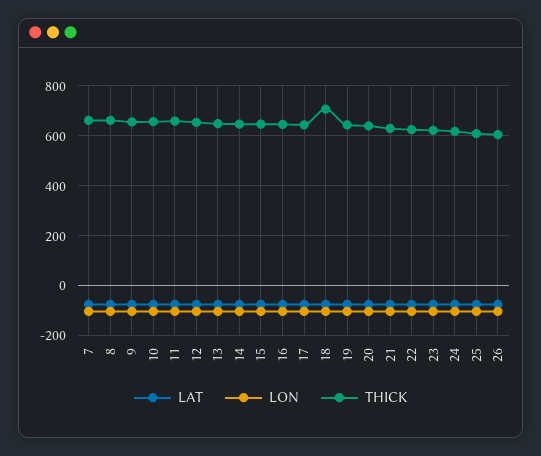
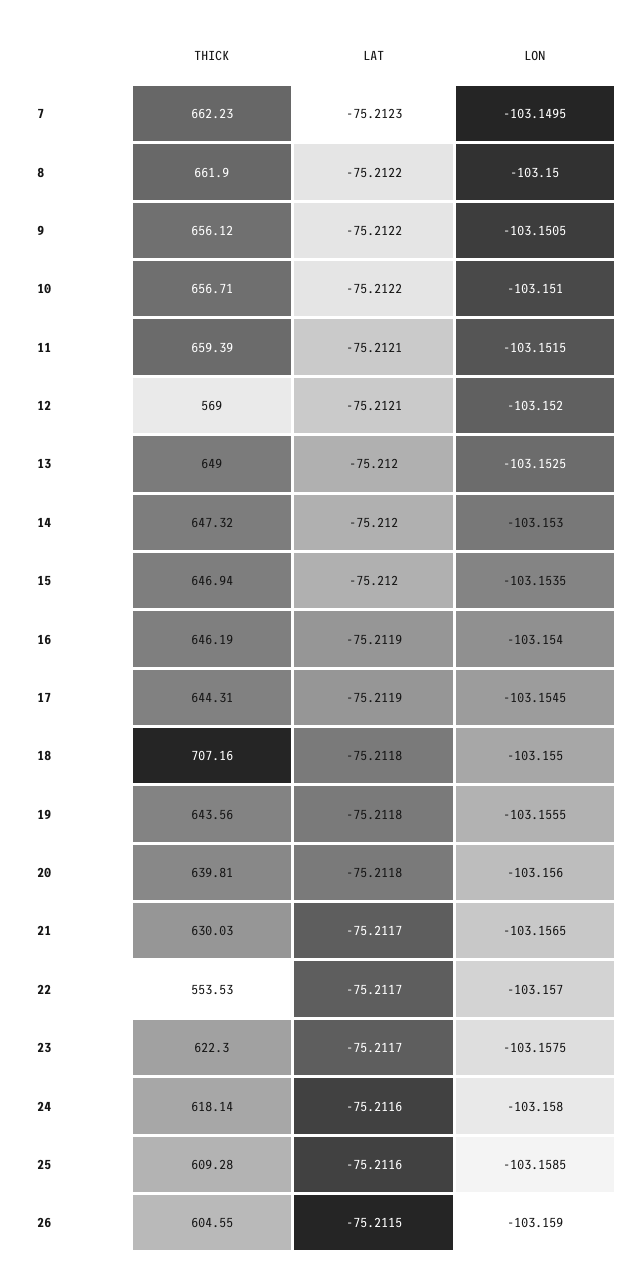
THICK, 12: 650 -> 569
THICK, 22: 625 -> 553.53

